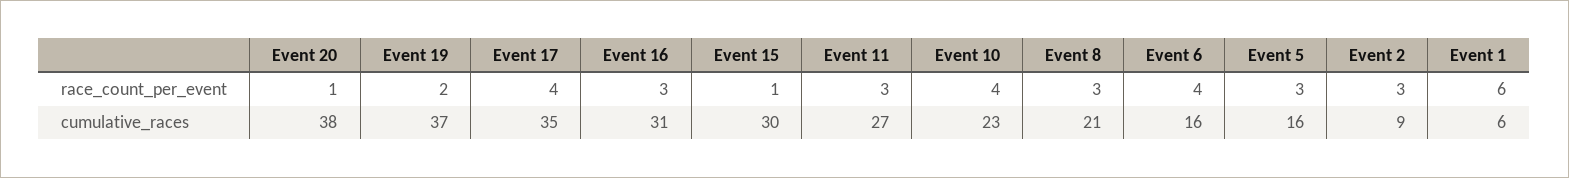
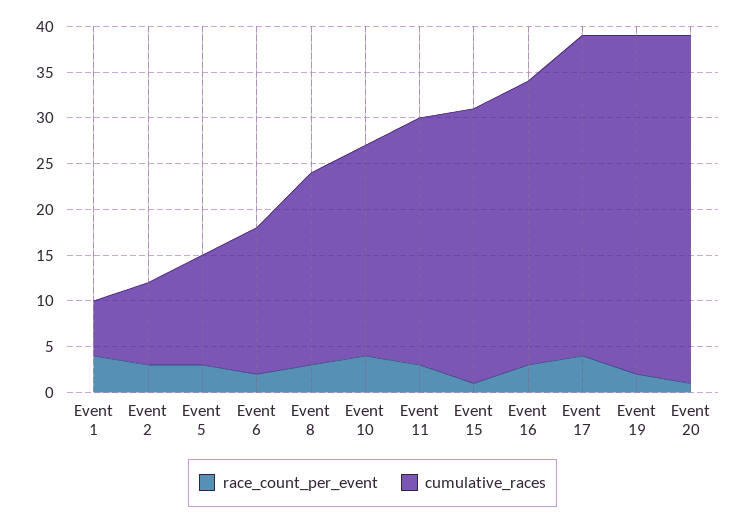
race_count_per_event, Event 6: 4 -> 2
race_count_per_event, Event 1: 6 -> 4
cumulative_races, Event 5: 16 -> 12

